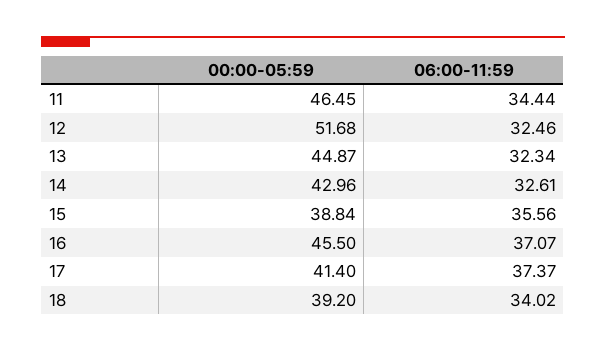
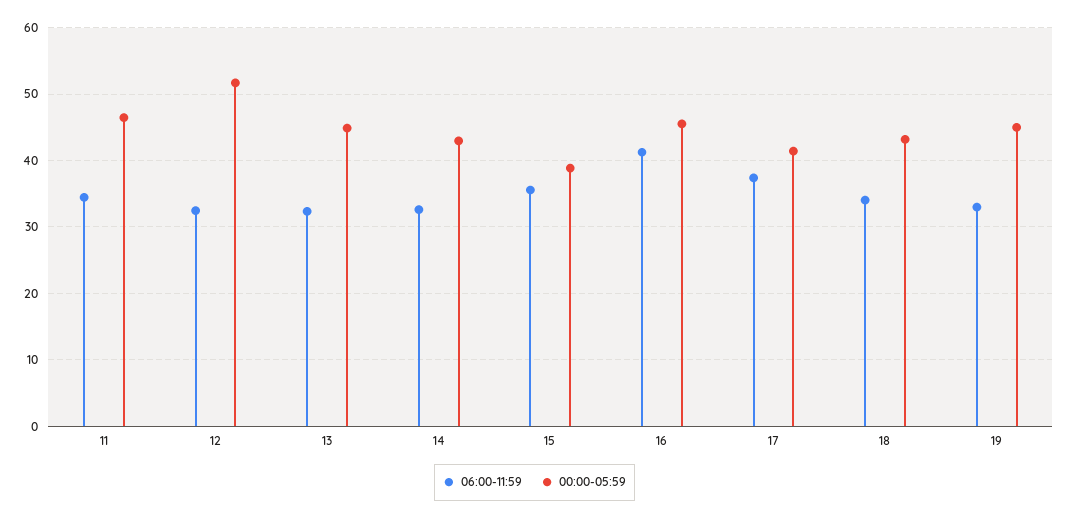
06:00-11:59, 16: 37.07 -> 41
00:00-05:59, 18: 39.2 -> 43
06:00-11:59, 19: none -> 33
00:00-05:59, 19: none -> 45

